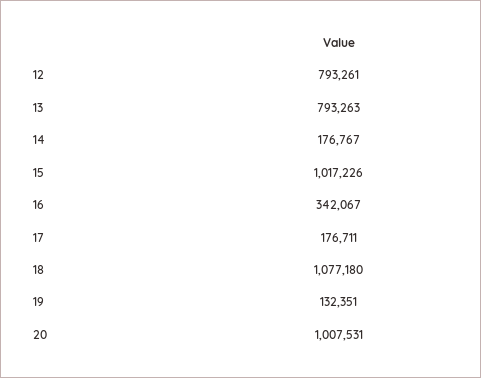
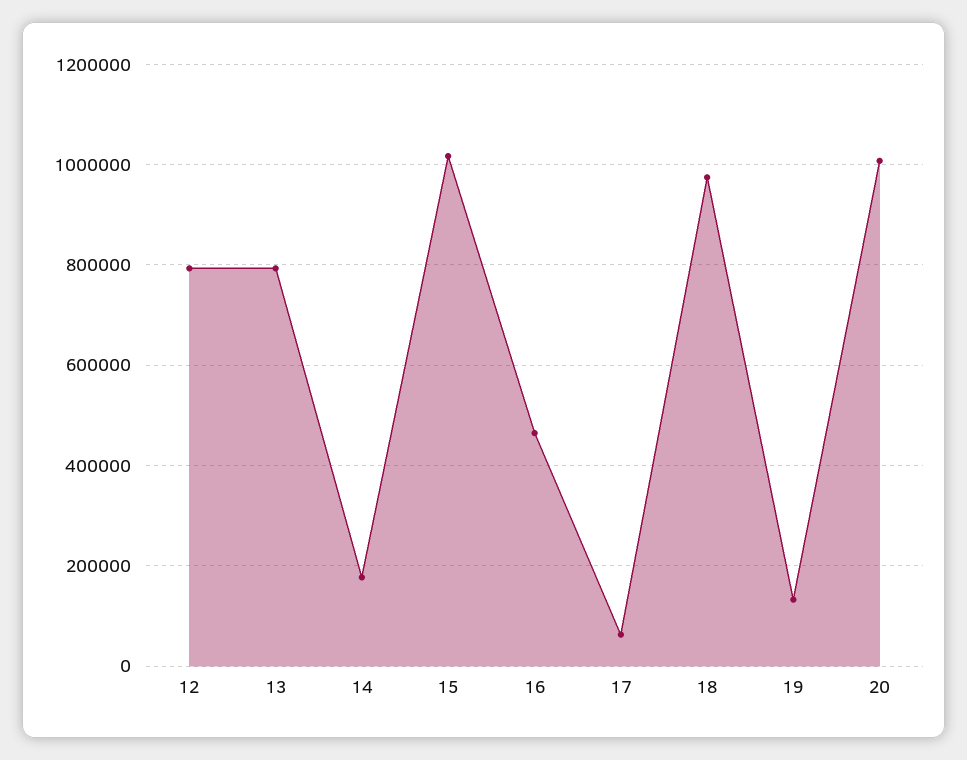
16: 342067 -> 460000
17: 176711 -> 60000
18: 1077180 -> 980000

